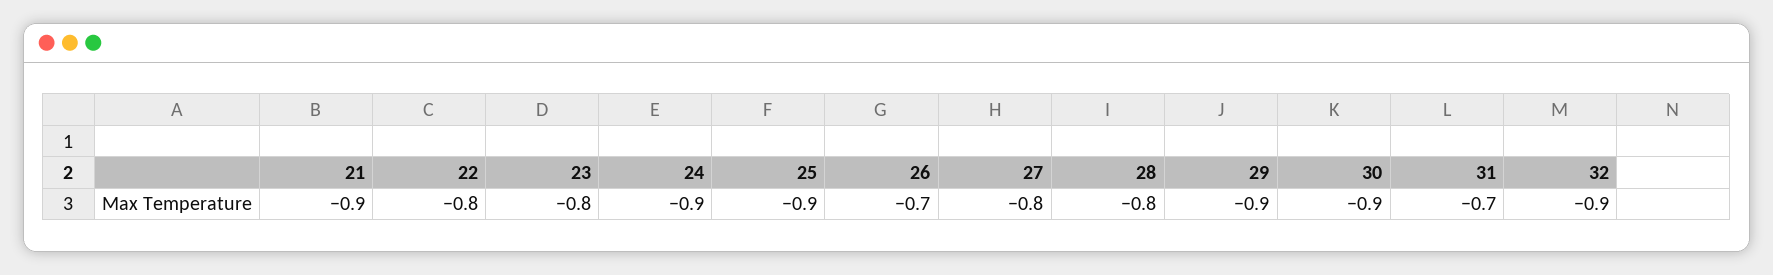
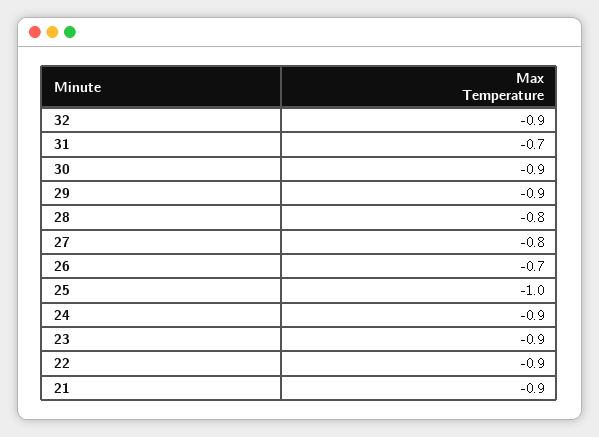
22: -0.8 -> -0.9
23: -0.8 -> -0.9
25: -0.9 -> -1

